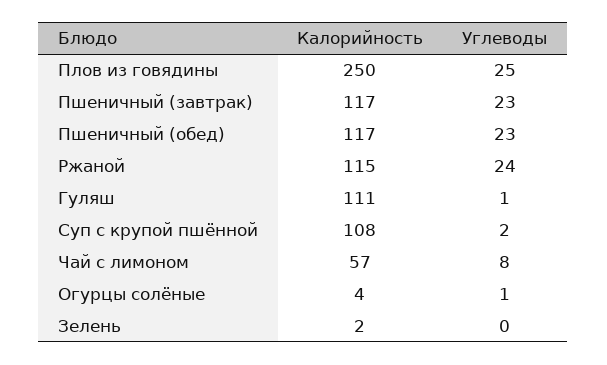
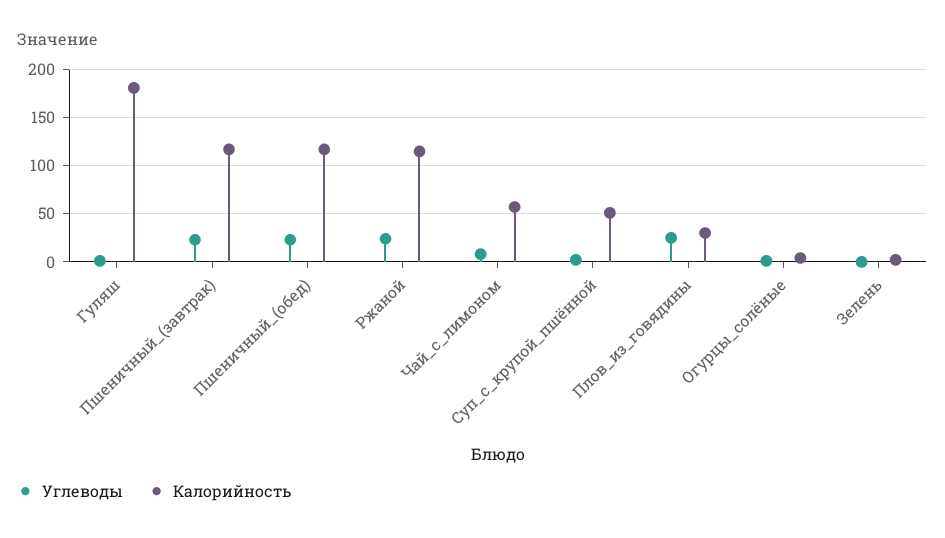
Калорийность, Плов из говядины: 250 -> 30
Калорийность, Гуляш: 111 -> 180
Калорийность, Суп с крупой пшённой: 108 -> 50

